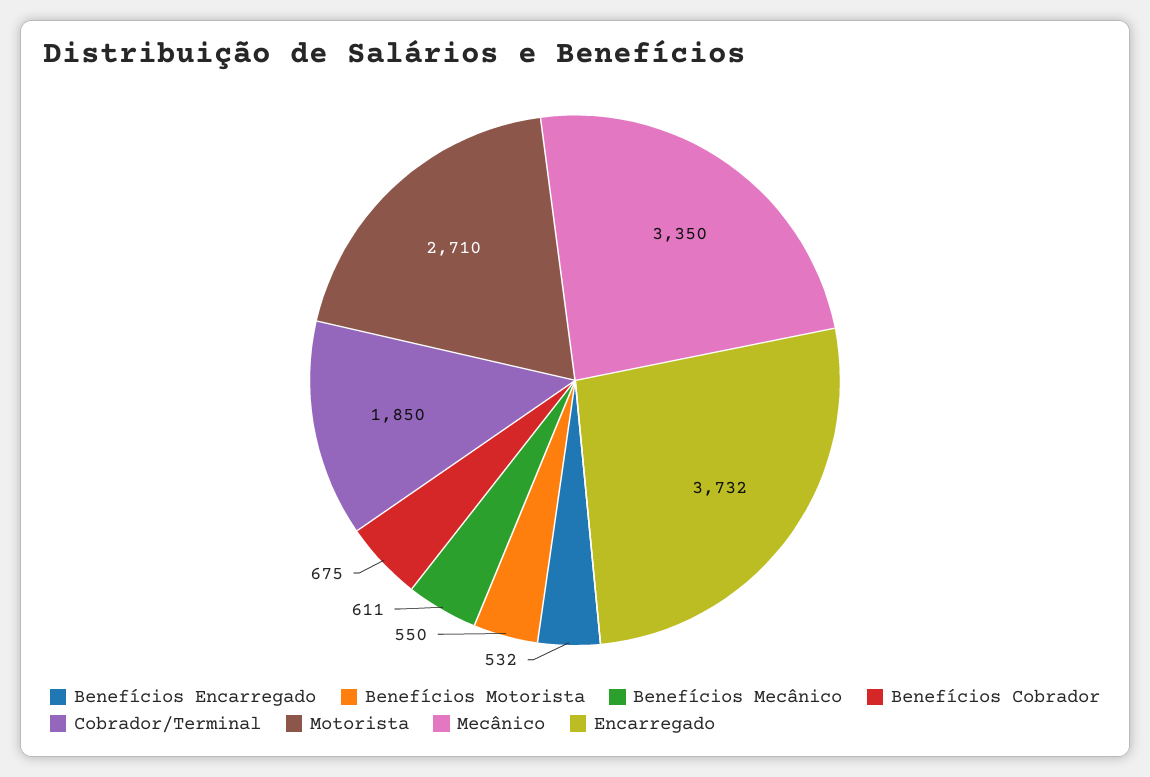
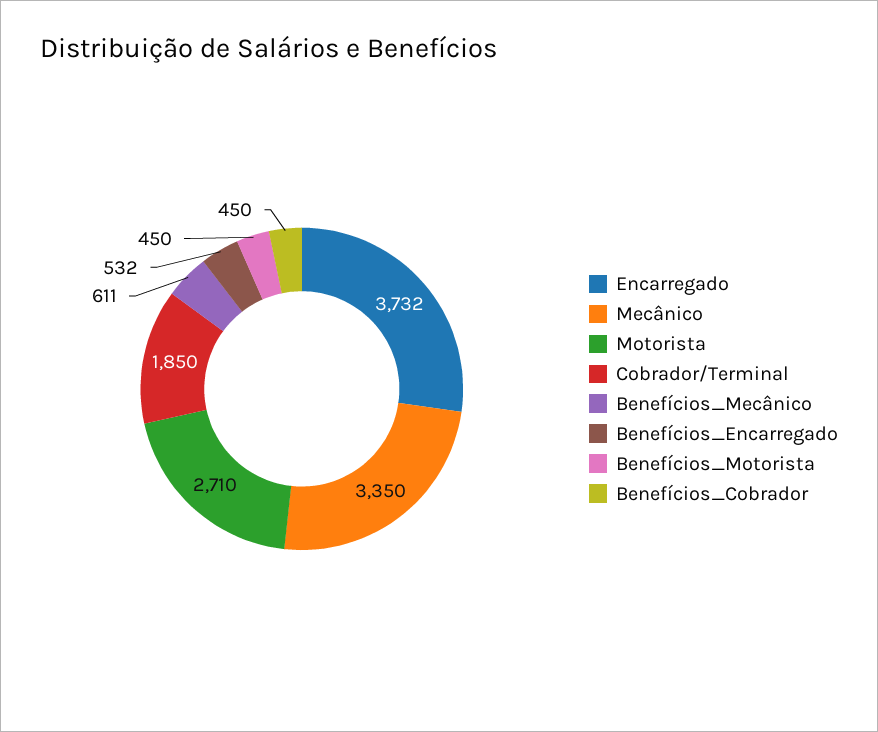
Benefícios Motorista: 550 -> 450
Benefícios Cobrador: 675 -> 450

